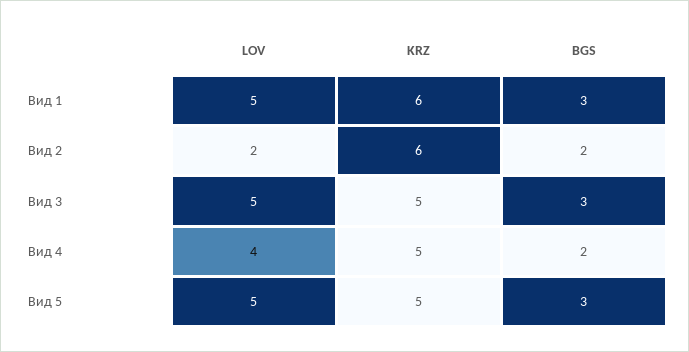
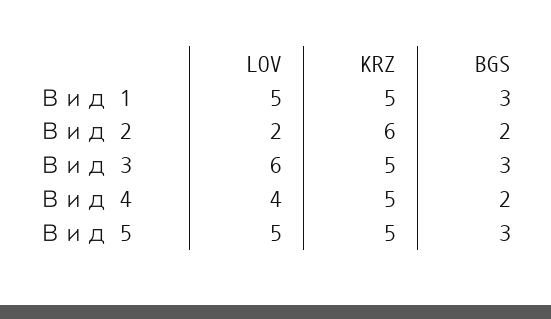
KRZ, Вид 1: 6 -> 5
LOV, Вид 3: 5 -> 6

